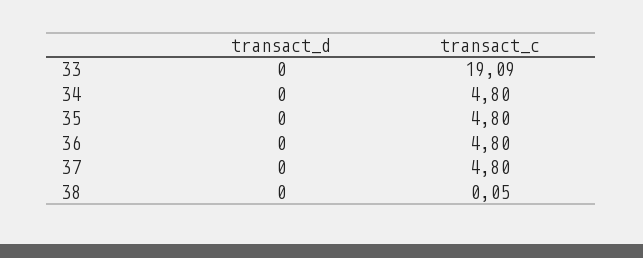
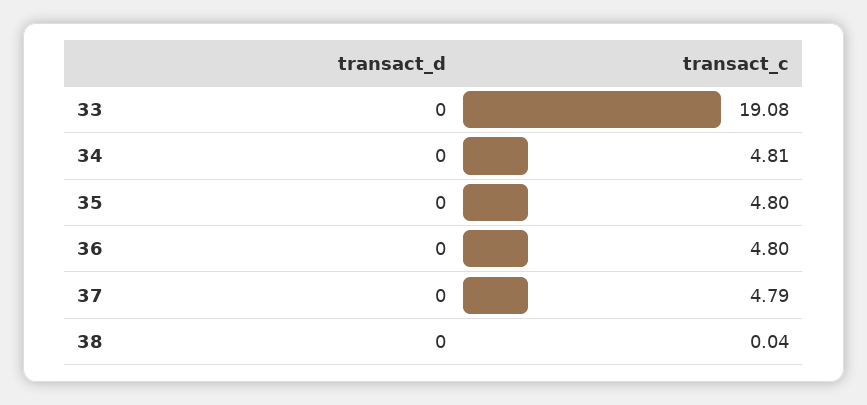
transact_c, 33: 19.09 -> 19.08
transact_c, 34: 4.8 -> 4.81
transact_c, 37: 4.8 -> 4.79
transact_c, 38: 0.05 -> 0.04

